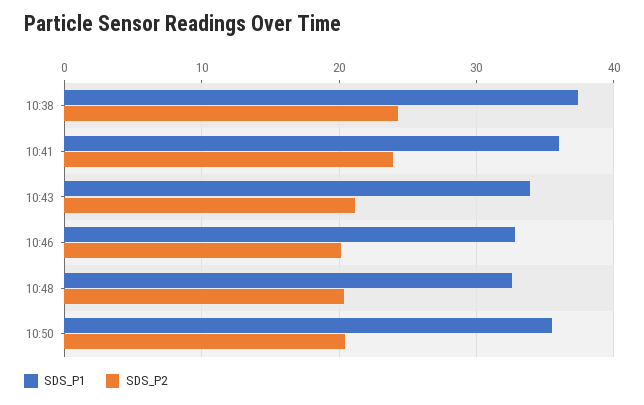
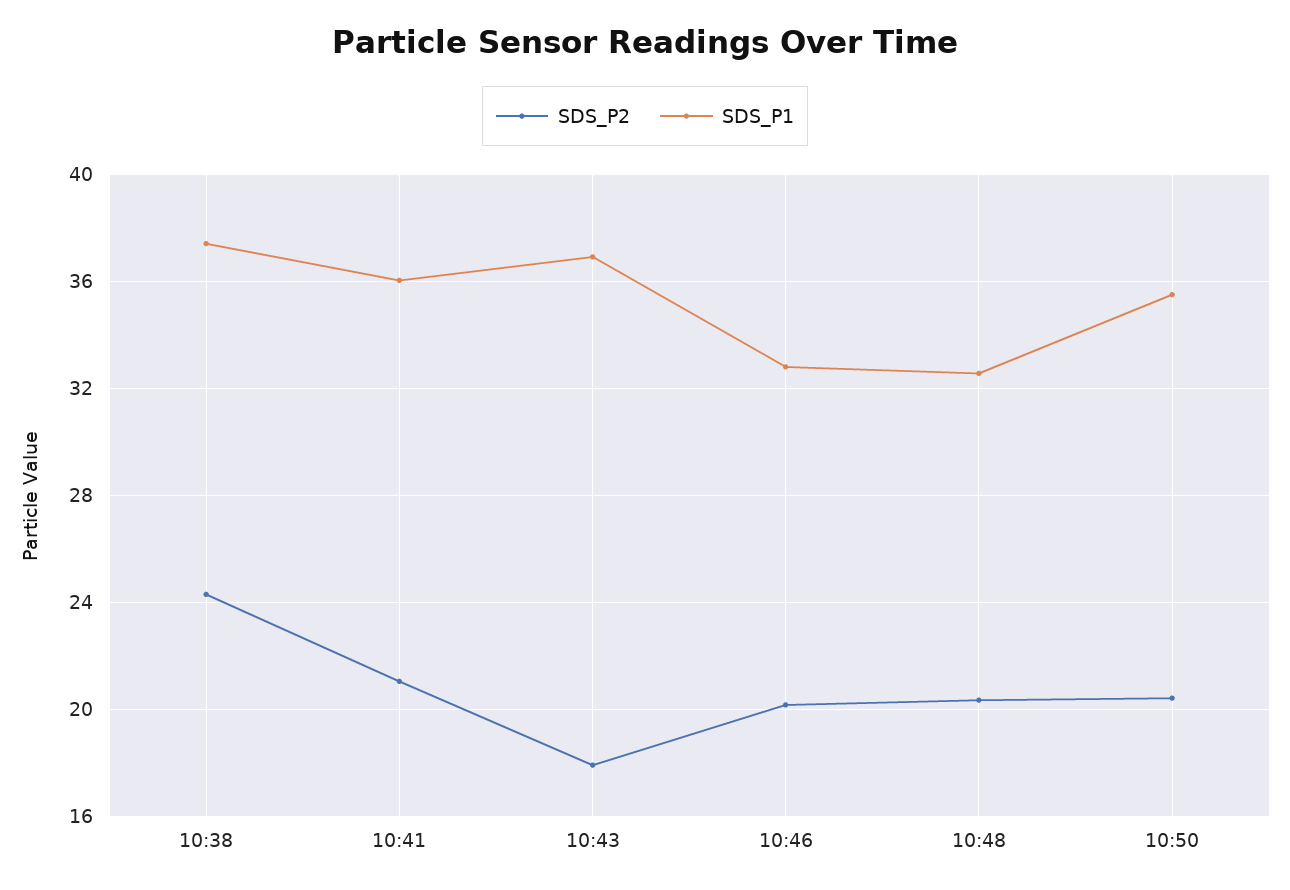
SDS_P2, 10:41: 24 -> 21
SDS_P1, 10:43: 34 -> 37
SDS_P2, 10:43: 21 -> 18

